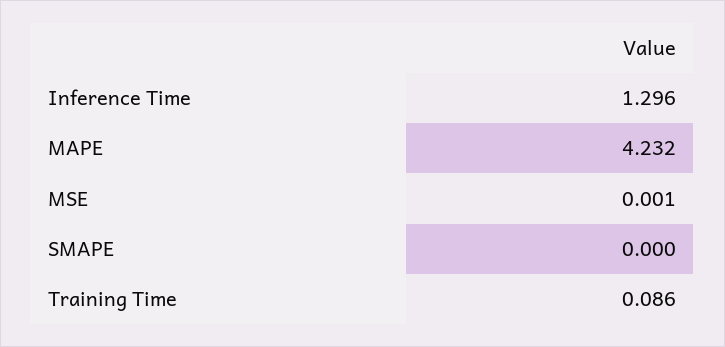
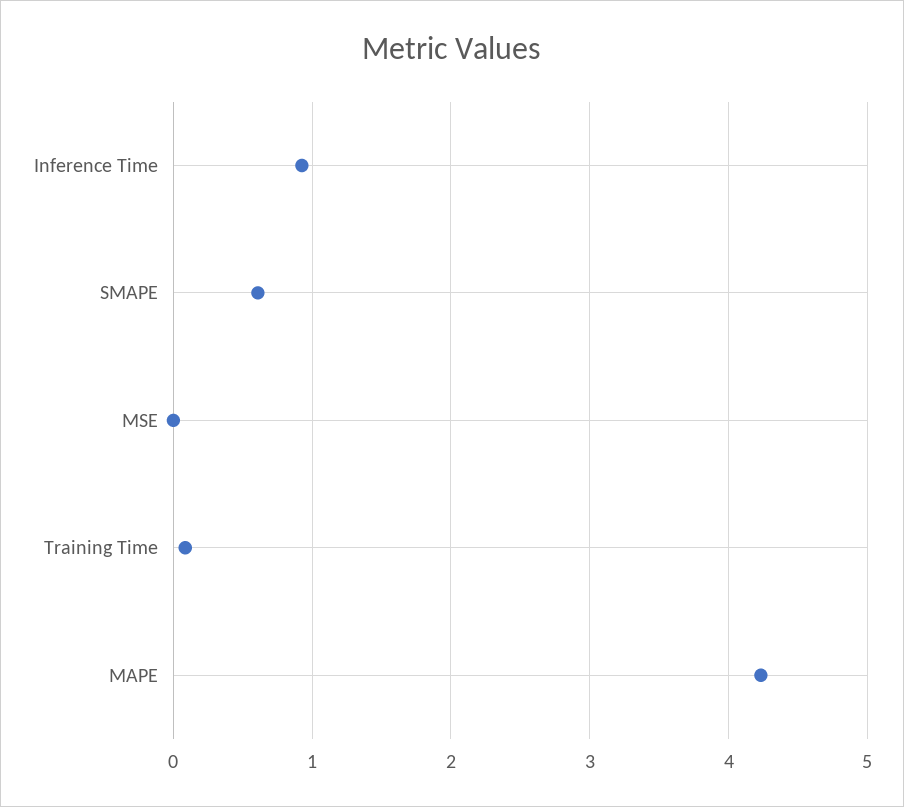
Inference Time: 1.296 -> 0.9
SMAPE: 0 -> 0.6

